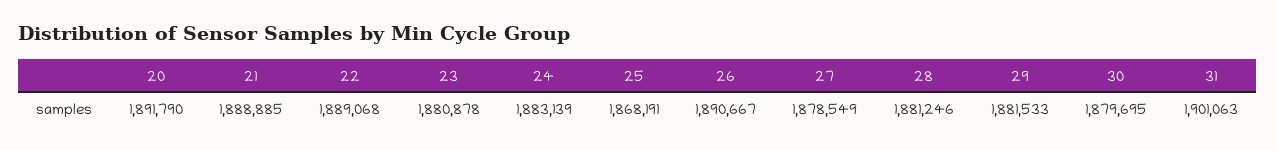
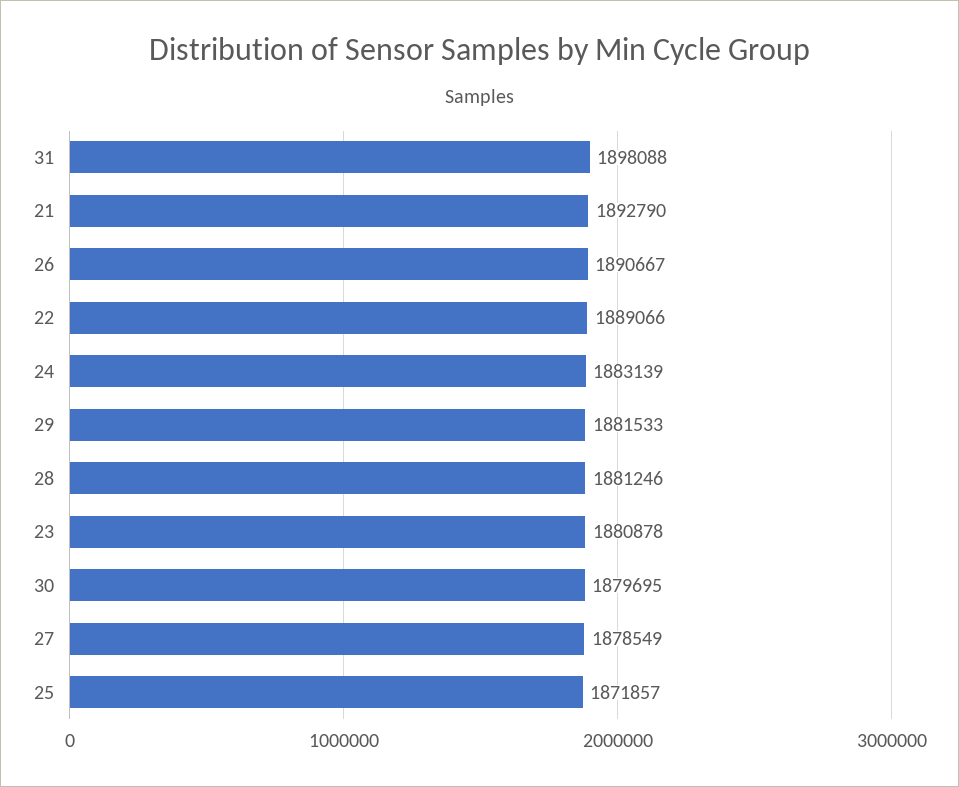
20: 1891790 -> none
21: 1888885 -> 1892790
22: 1889068 -> 1889066
25: 1868191 -> 1871857
31: 1901063 -> 1898088

